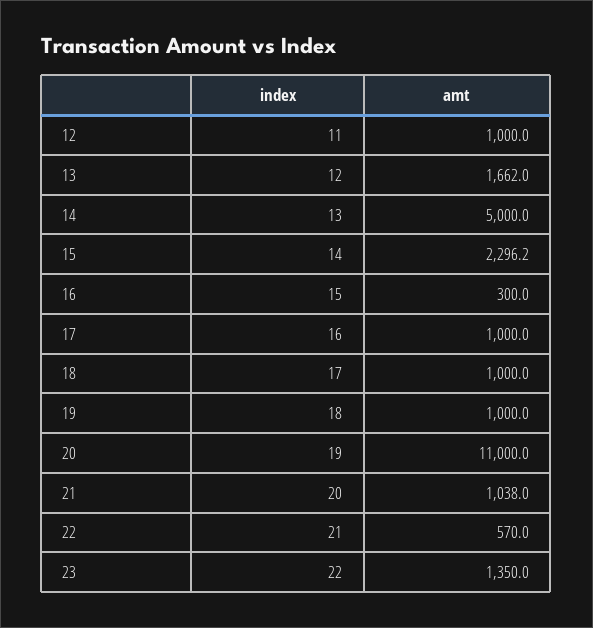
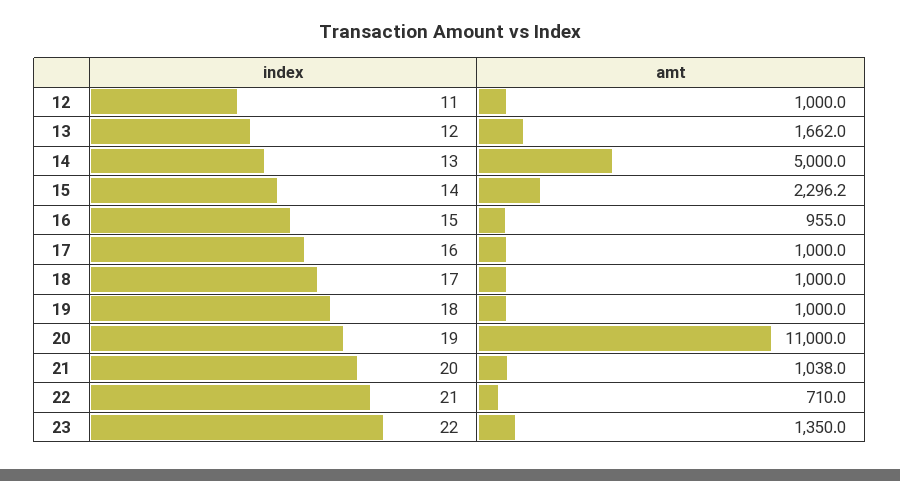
amt, 16: 300 -> 955
amt, 22: 570 -> 710

